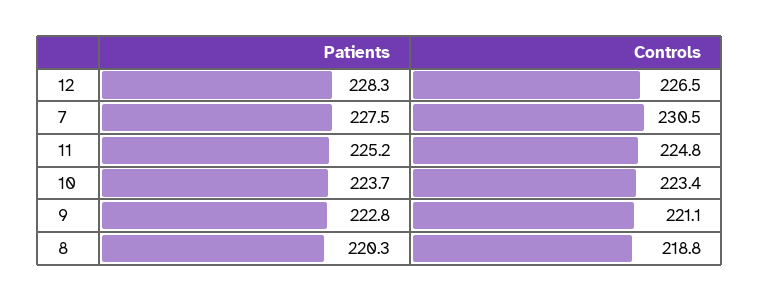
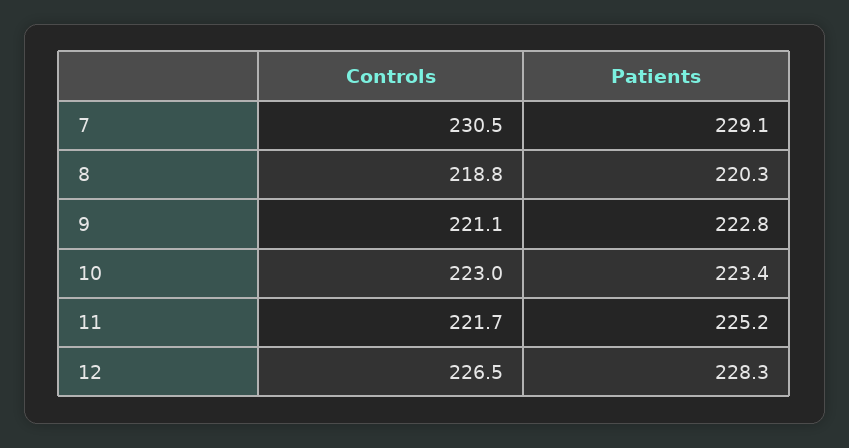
Patients, 7: 227.5 -> 229.1
Controls, 11: 224.8 -> 221.7
Patients, 10: 223.7 -> 223.4
Controls, 10: 223.4 -> 223

